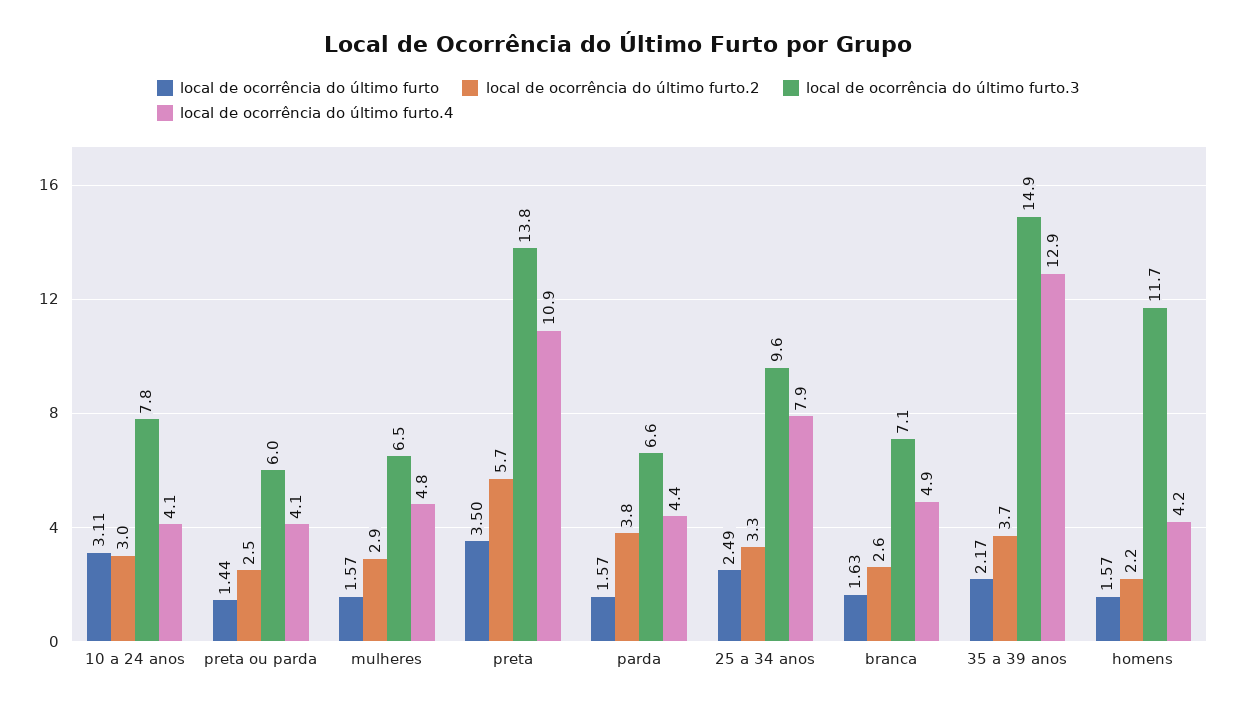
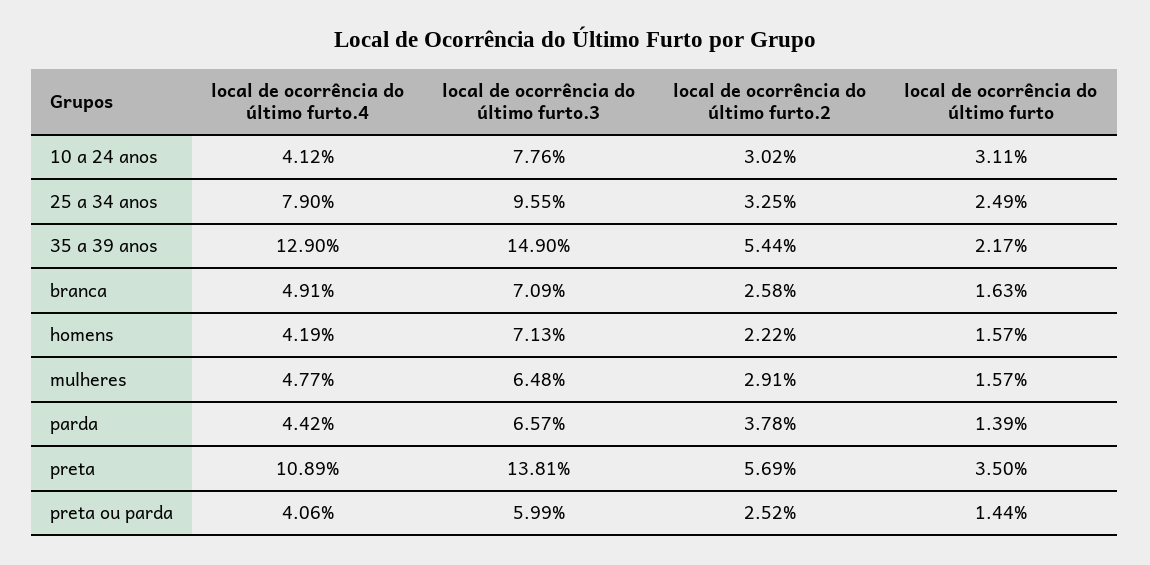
local de ocorrência do último furto, parda: 1.57 -> 1.39
local de ocorrência do último furto.2, 35 a 39 anos: 3.7 -> 5.44
local de ocorrência do último furto.3, homens: 11.7 -> 7.13

